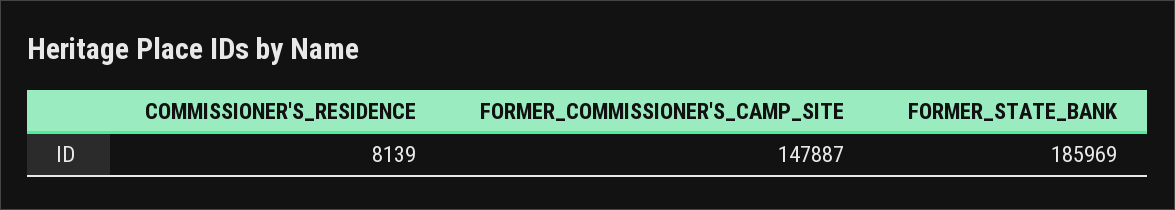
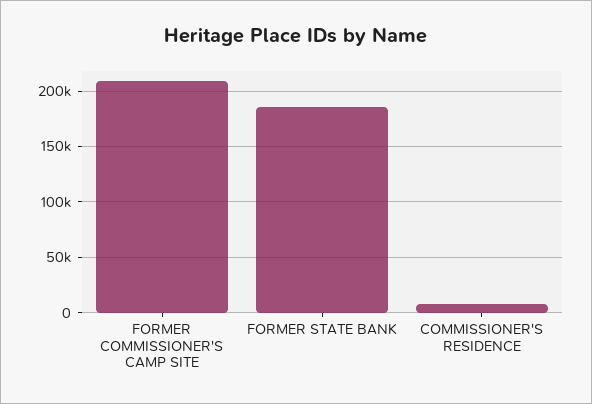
FORMER_COMMISSIONER'S_CAMP_SITE: 147887 -> 210000

